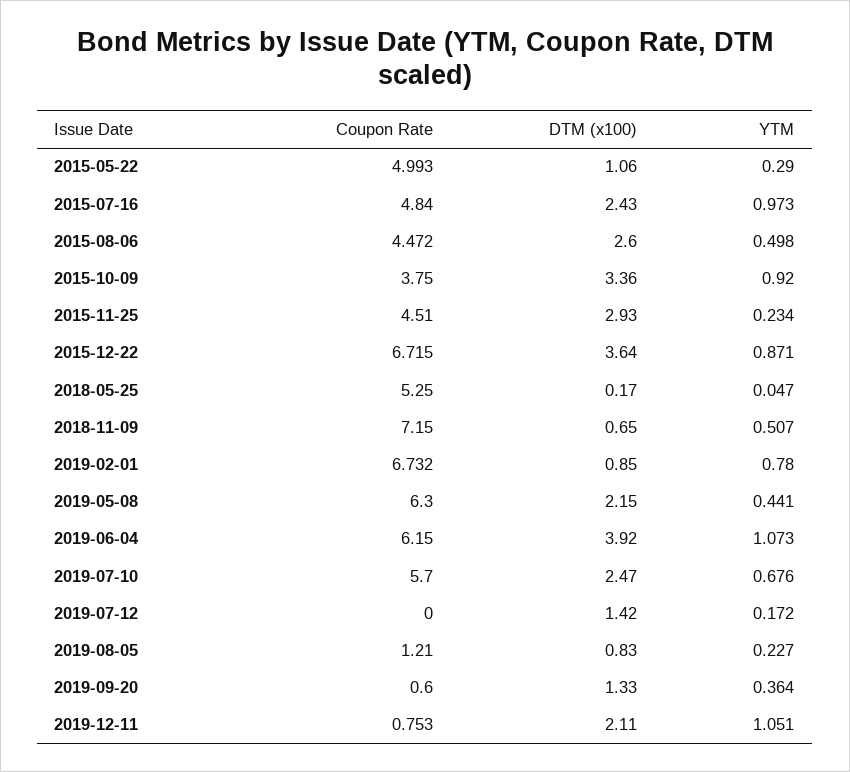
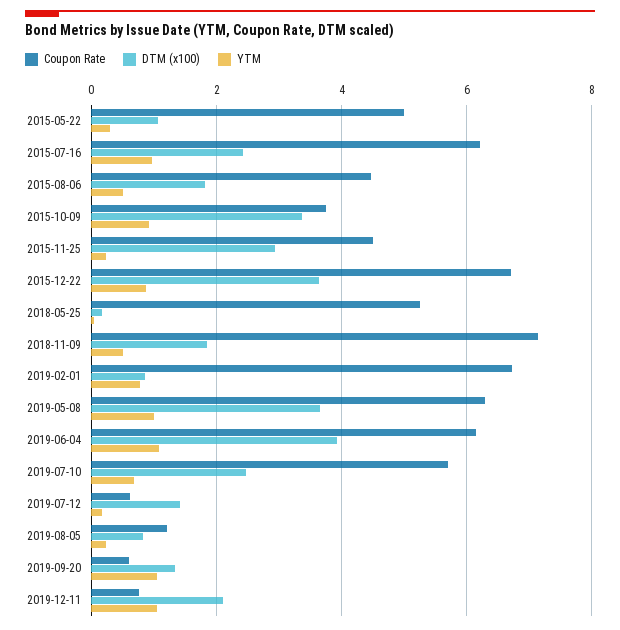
Coupon Rate, 2015-07-16: 4.84 -> 6.2
DTM (x100), 2015-08-06: 2.6 -> 1.8
DTM (x100), 2018-11-09: 0.65 -> 1.8
DTM (x100), 2019-05-08: 2.15 -> 3.6
YTM, 2019-05-08: 0.441 -> 1
Coupon Rate, 2019-07-12: 0 -> 0.6
YTM, 2019-09-20: 0.364 -> 1

